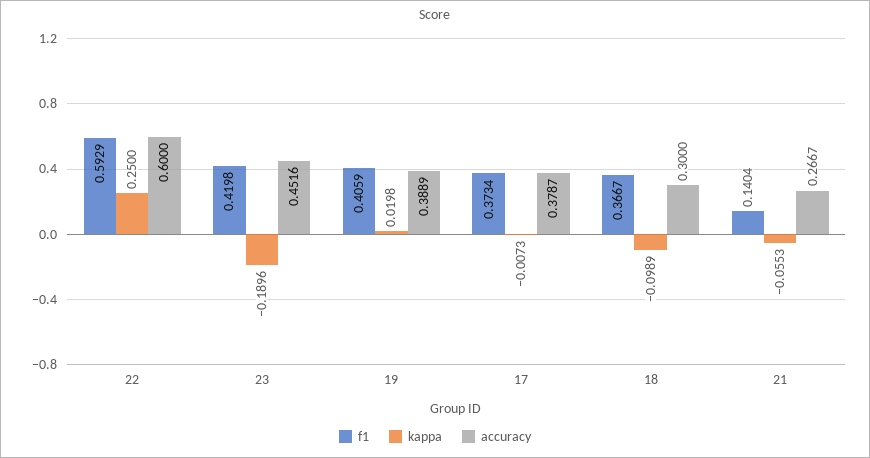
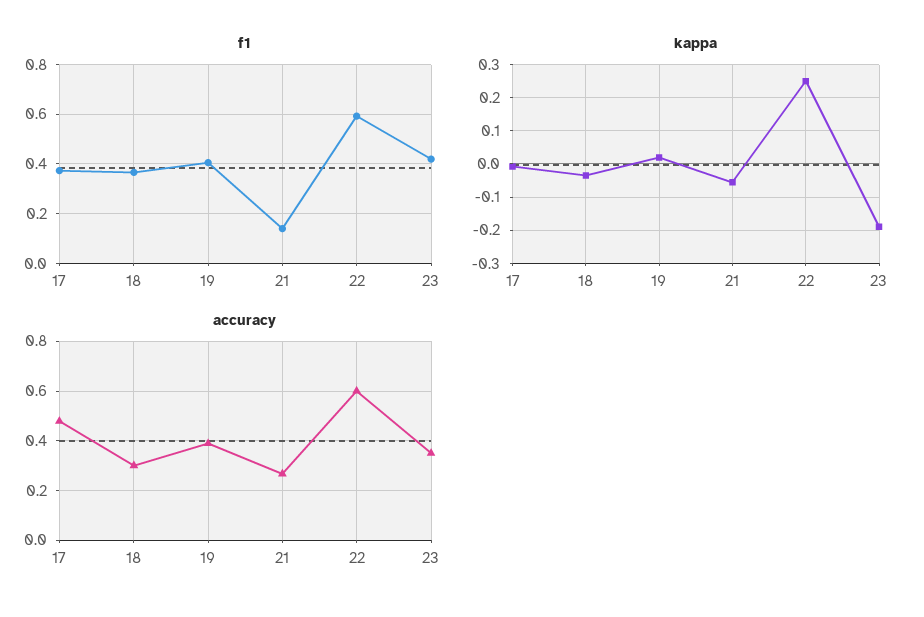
accuracy, 23: 0.4516 -> 0.35
accuracy, 17: 0.3787 -> 0.475
kappa, 18: -0.0989 -> -0.04

